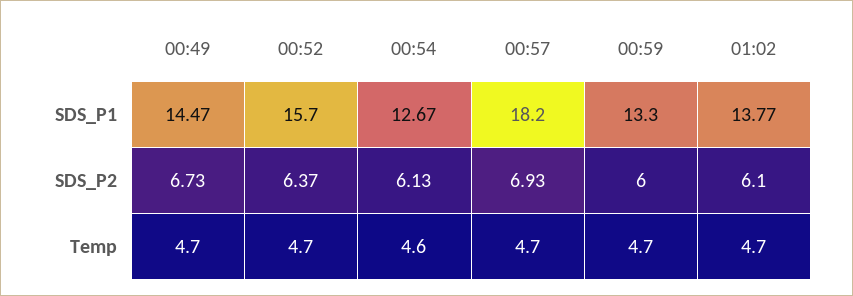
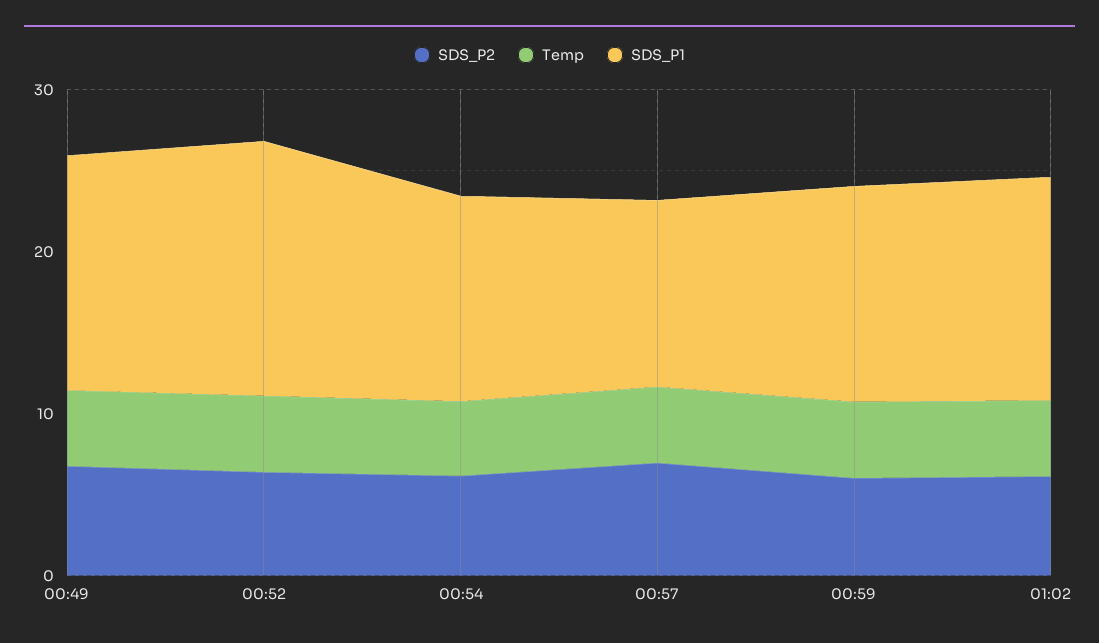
SDS_P1, 00:57: 18.2 -> 12

